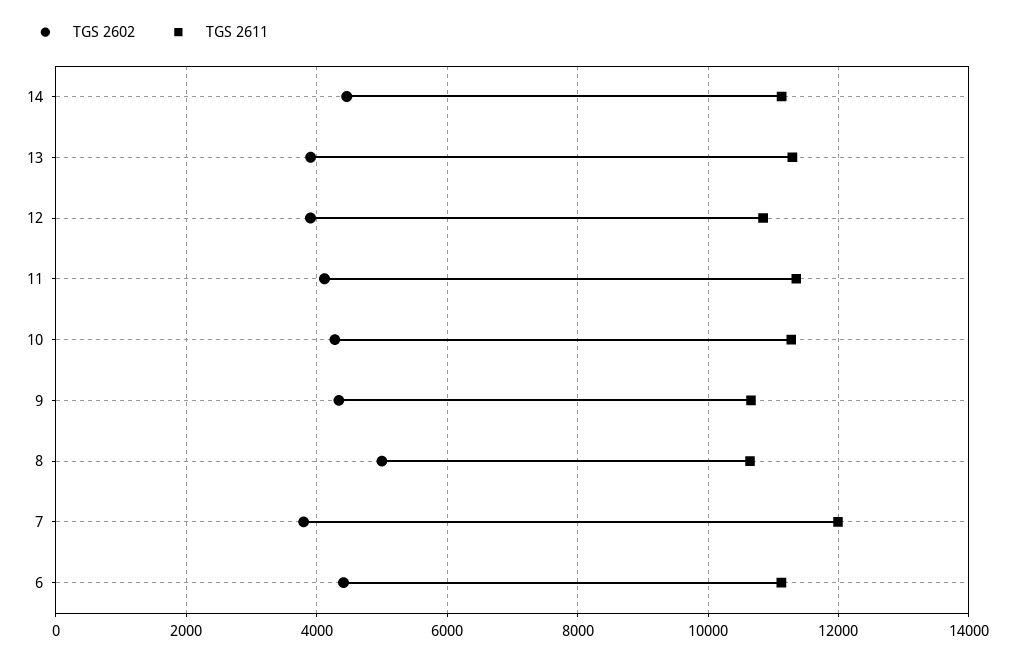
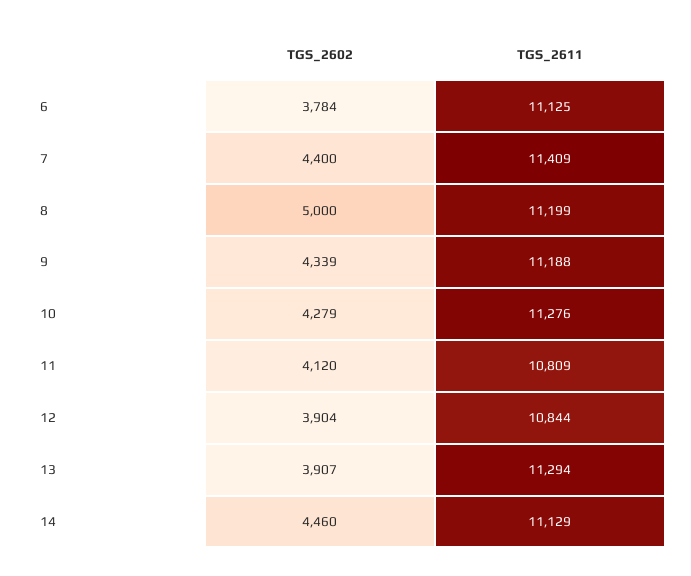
TGS 2611, 11: 11400 -> 10809
TGS 2611, 9: 10600 -> 11188
TGS 2611, 8: 10600 -> 11199
TGS 2602, 7: 3800 -> 4400
TGS 2611, 7: 12000 -> 11409
TGS 2602, 6: 4400 -> 3784

